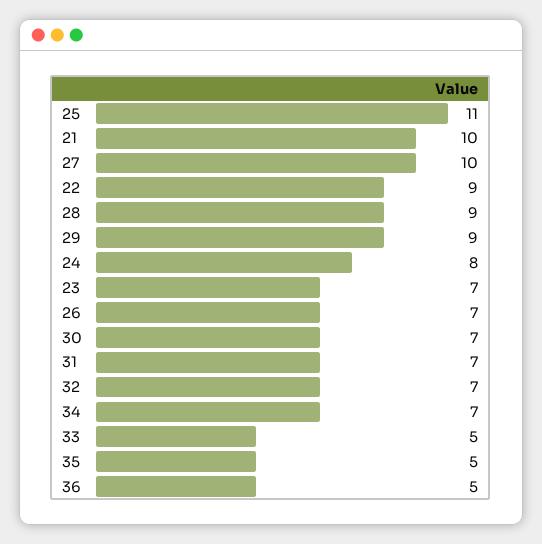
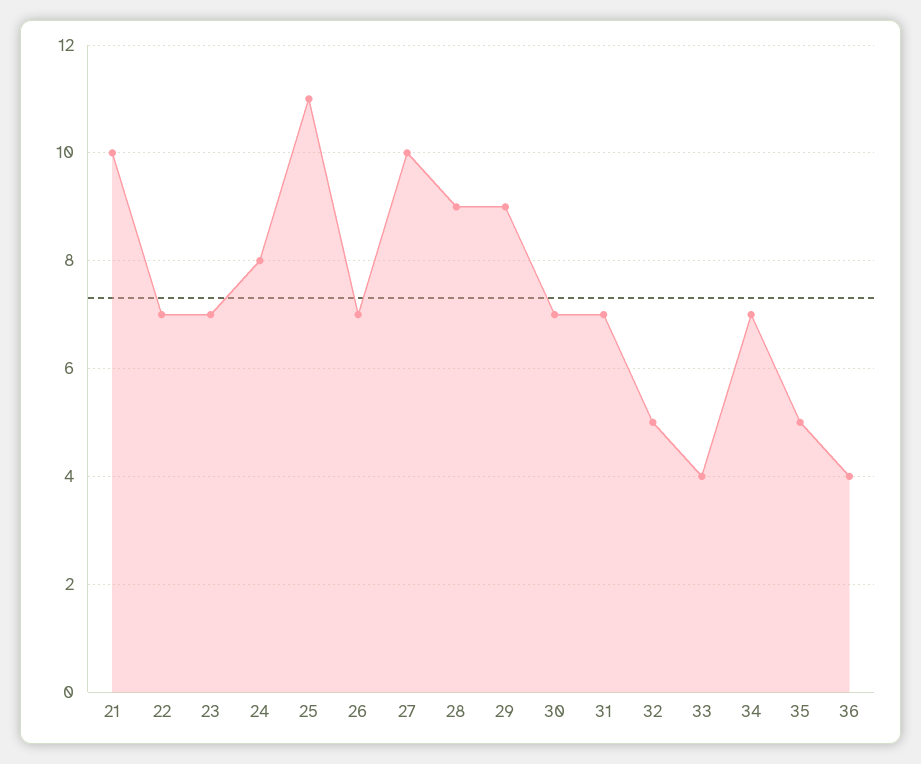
22: 9 -> 7
32: 7 -> 5
33: 5 -> 4
36: 5 -> 4

